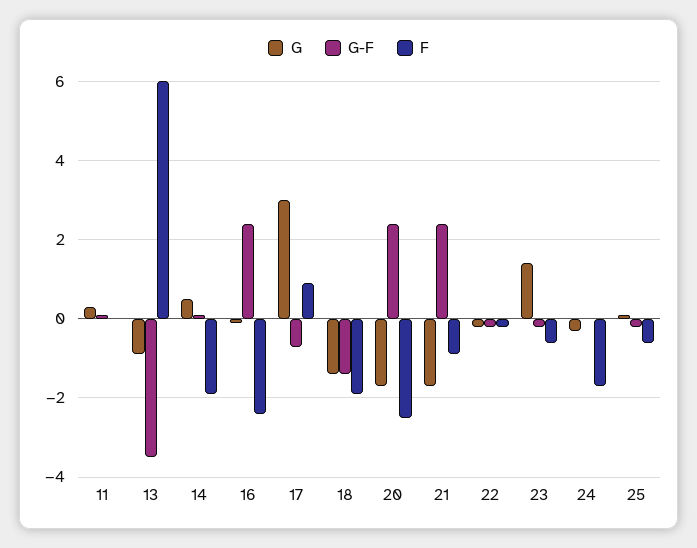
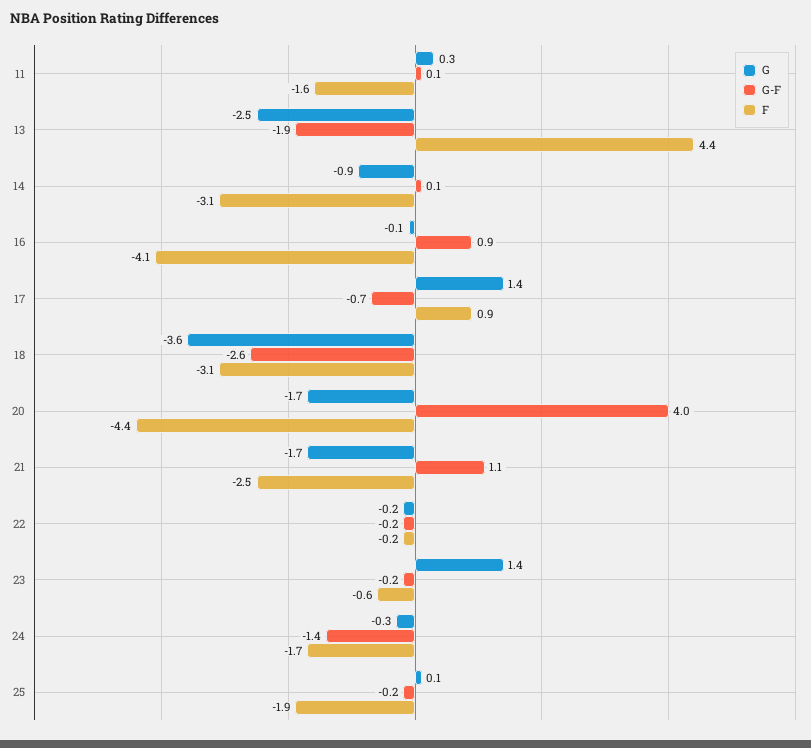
F, 11: 0 -> -1.6
G, 13: -1 -> -2.5
G-F, 13: -3.5 -> -1.9
F, 13: 6 -> 4.4
G, 14: 0.5 -> -0.9
F, 14: -2 -> -3.1
G-F, 16: 2.5 -> 0.9
F, 16: -2.5 -> -4.1
G, 17: 3 -> 1.4
G, 18: -1.5 -> -3.6
G-F, 18: -1.5 -> -2.6
F, 18: -2 -> -3.1
G-F, 20: 2.5 -> 4
F, 20: -2.5 -> -4.4
G-F, 21: 2.5 -> 1.1
F, 21: -1 -> -2.5
G-F, 24: 0 -> -1.4
F, 25: -0.5 -> -1.9

